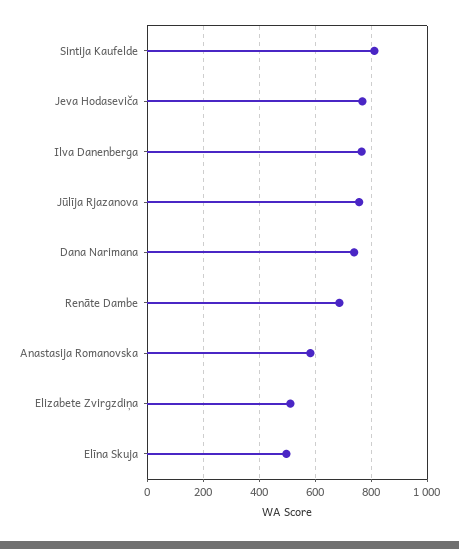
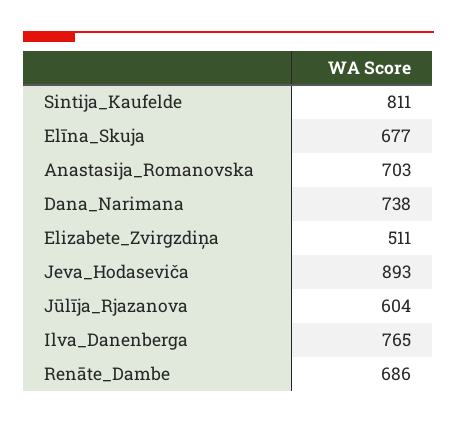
Jeva Hodaseviča: 775 -> 893
Jūlīja Rjazanova: 750 -> 604
Anastasija Romanovska: 575 -> 703
Elīna Skuja: 500 -> 677

